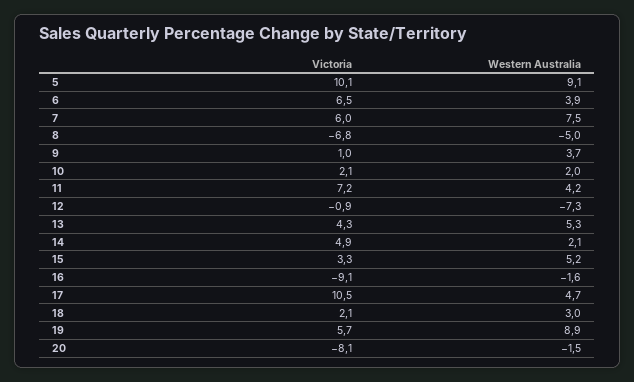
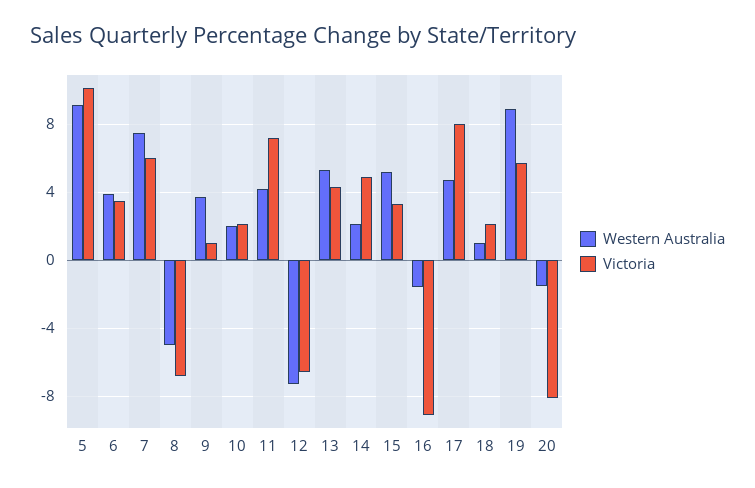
Victoria, 6: 6.5 -> 3.5
Victoria, 12: -0.9 -> -6.5
Victoria, 17: 10.5 -> 8
Western Australia, 18: 3 -> 1

